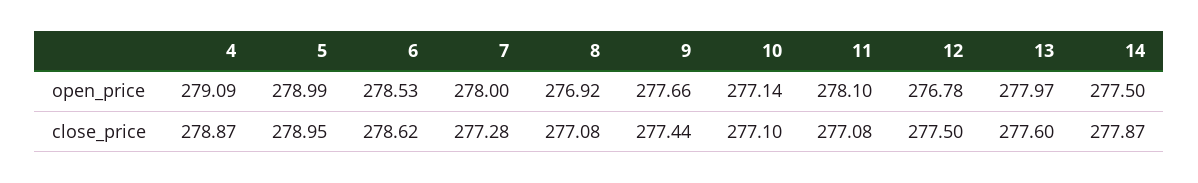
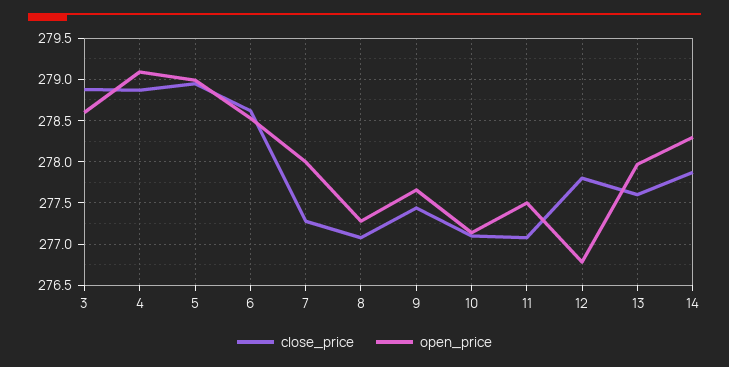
open_price, 8: 276.92 -> 277.3
open_price, 11: 278.1 -> 277.5
open_price, 14: 277.5 -> 278.3
close_price, 12: 277.5 -> 277.8
close_price, 3: none -> 278.9
open_price, 3: none -> 278.6

